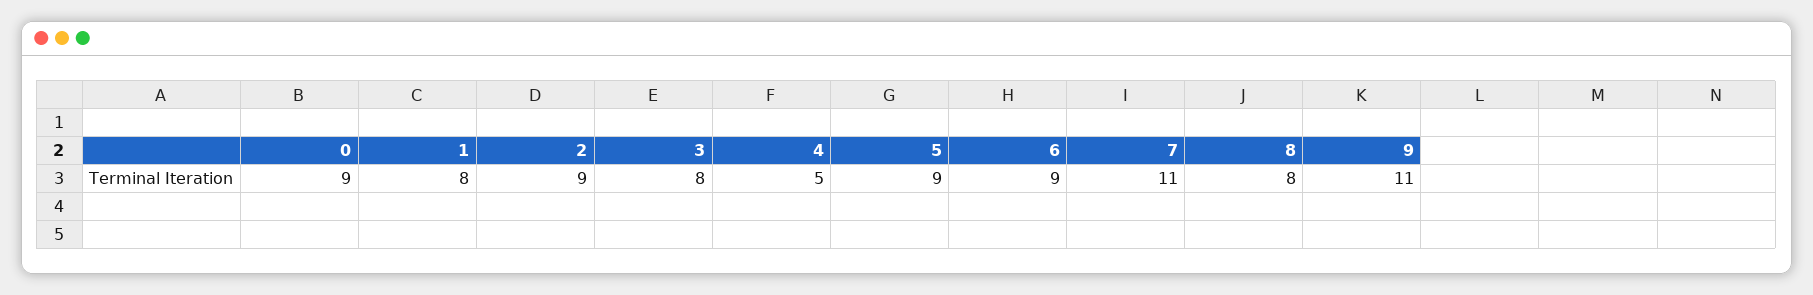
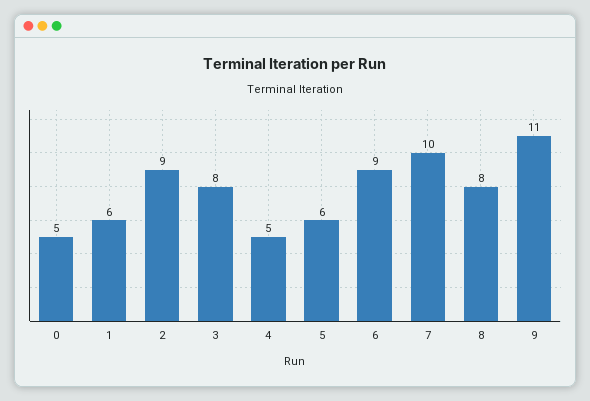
0: 9 -> 5
1: 8 -> 6
5: 9 -> 6
7: 11 -> 10

